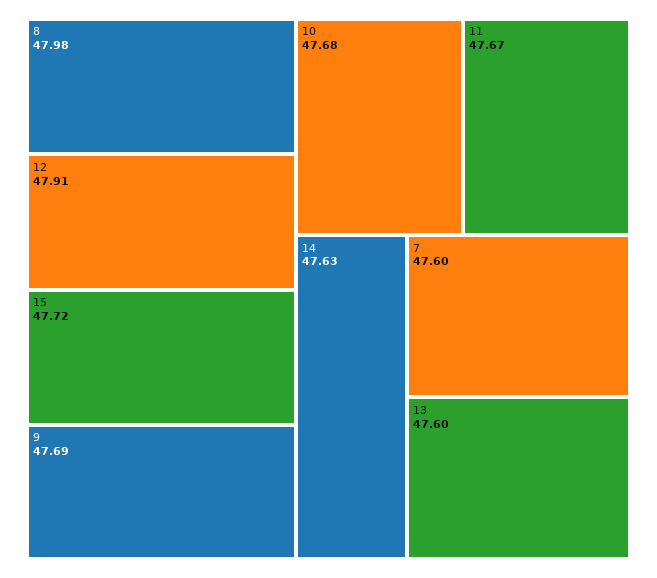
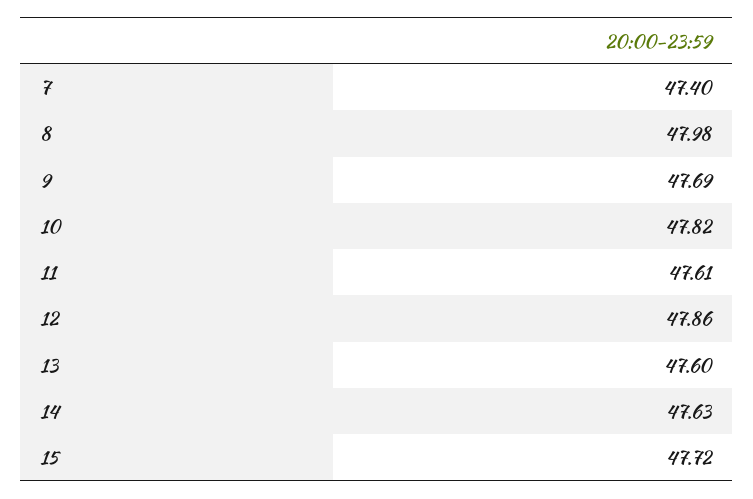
12: 47.91 -> 47.86
10: 47.68 -> 47.82
11: 47.67 -> 47.61
7: 47.6 -> 47.4

